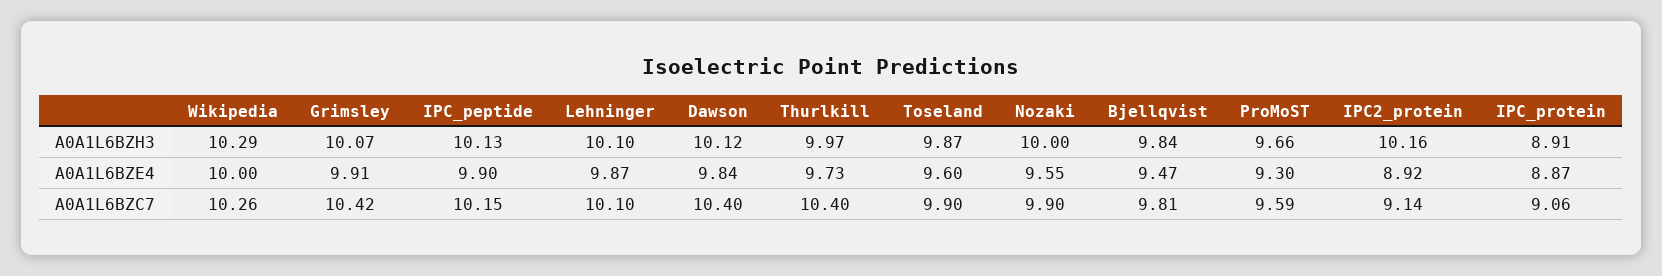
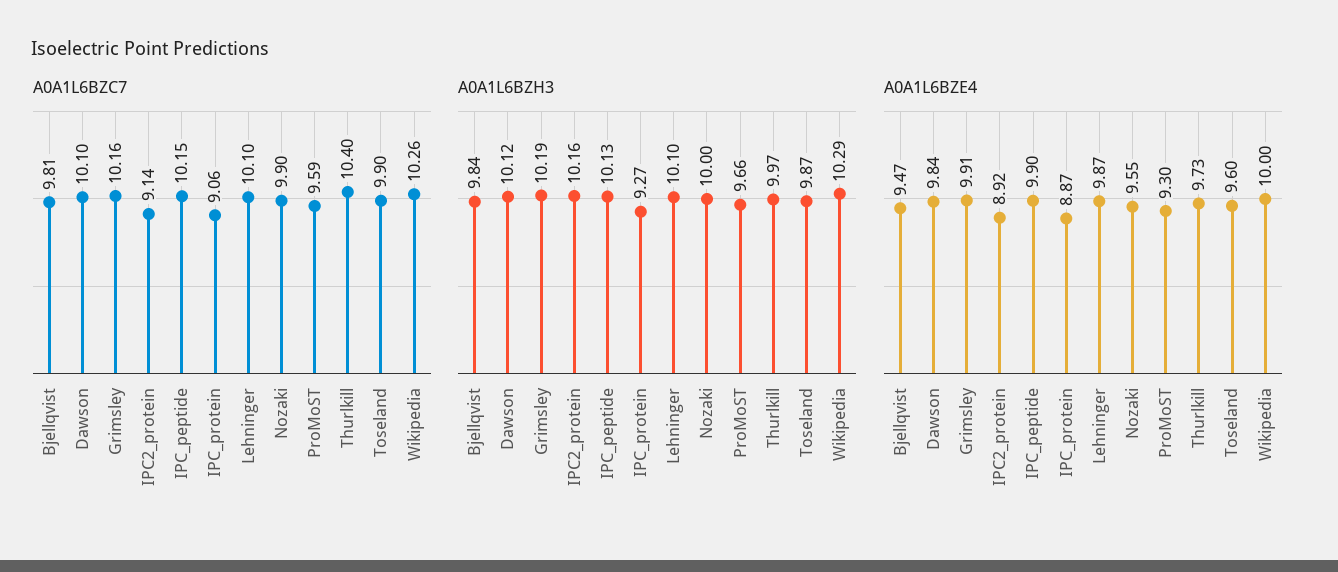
A0A1L6BZH3, Grimsley: 10.07 -> 10.19
A0A1L6BZH3, IPC_protein: 8.91 -> 9.27
A0A1L6BZC7, Grimsley: 10.42 -> 10.16
A0A1L6BZC7, Dawson: 10.4 -> 10.1

